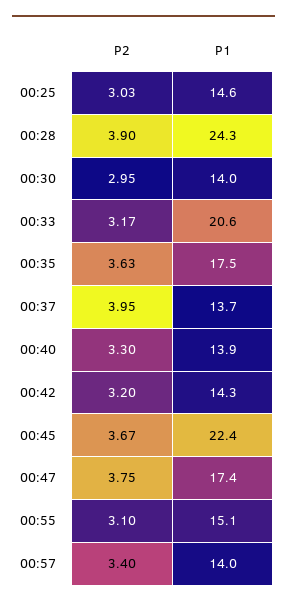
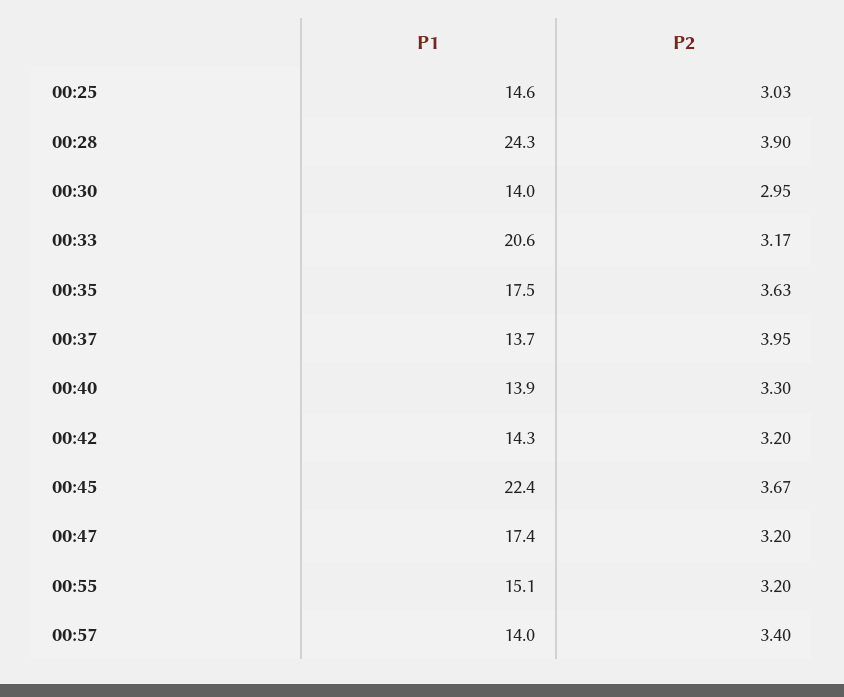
P2, 00:47: 3.75 -> 3.2
P2, 00:55: 3.1 -> 3.2

